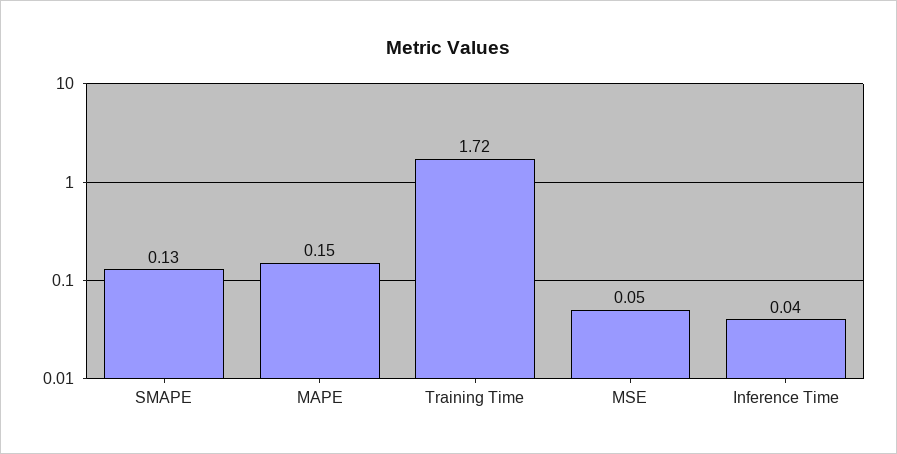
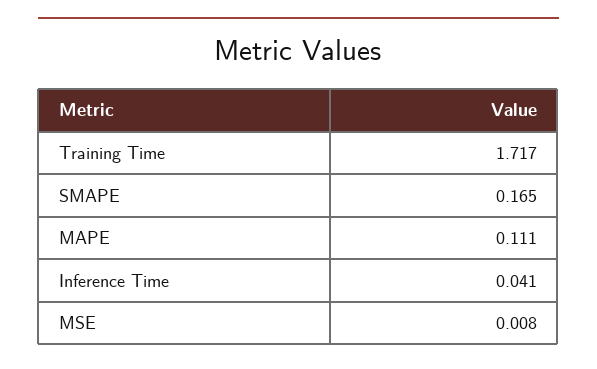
SMAPE: 0.13 -> 0.165
MAPE: 0.15 -> 0.111
MSE: 0.05 -> 0.008

